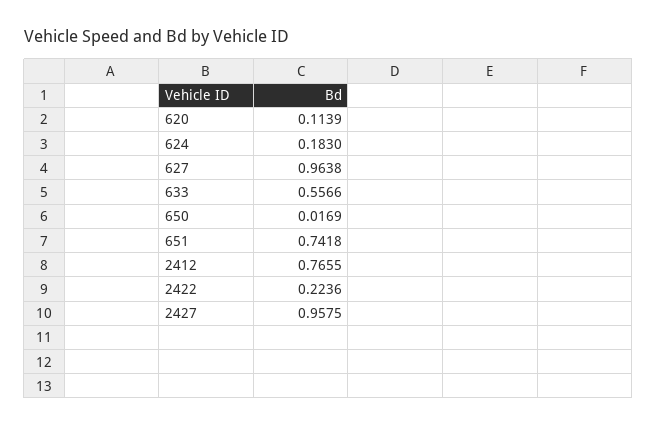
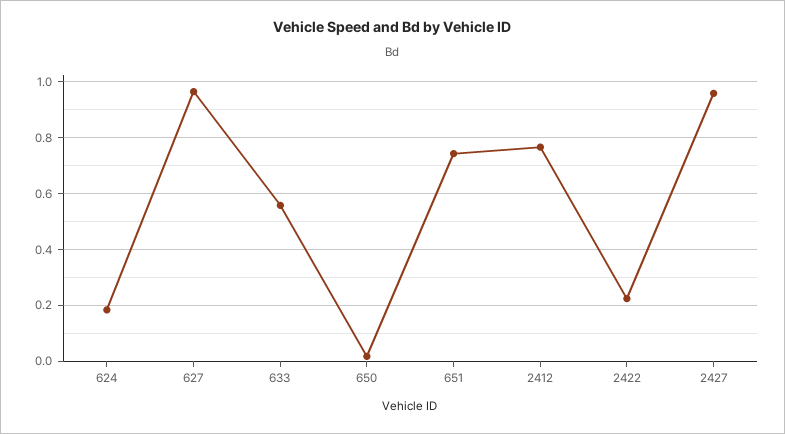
620: 0.1139 -> none

